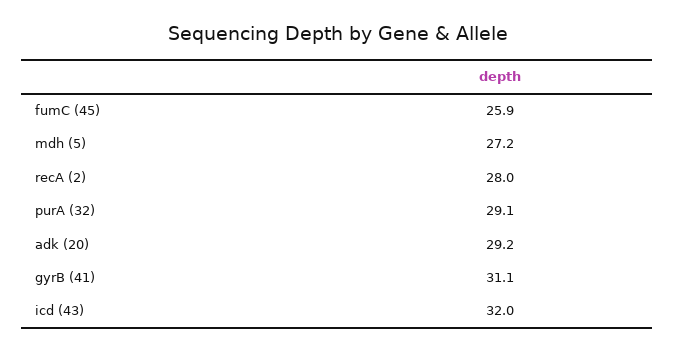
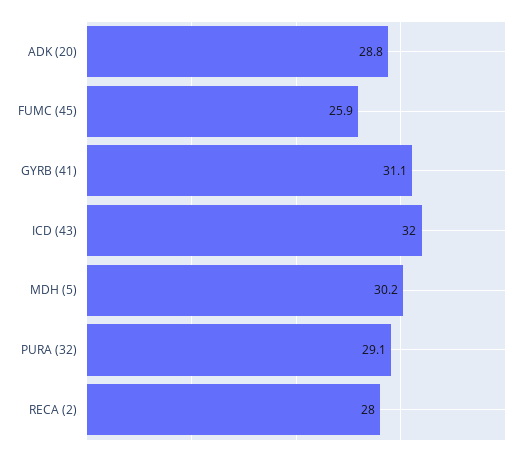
mdh (5): 27.2 -> 30.2
adk (20): 29.2 -> 28.8

